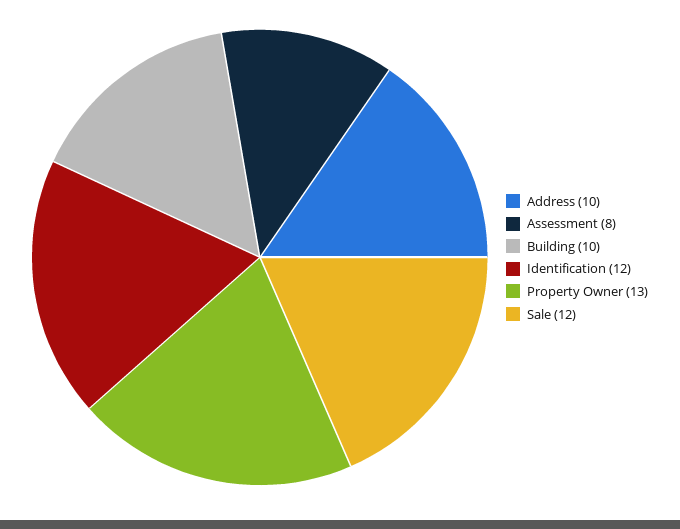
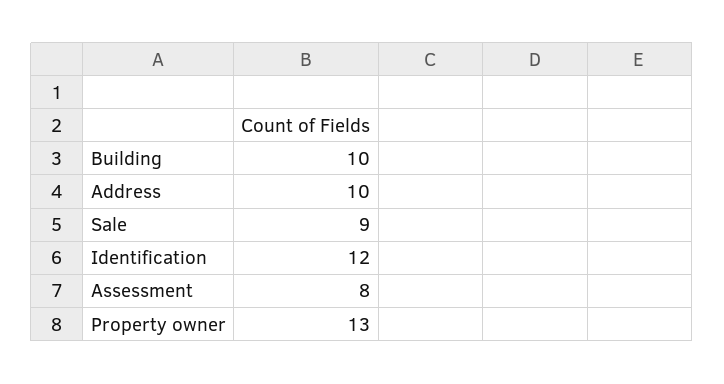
Sale: 12 -> 9

